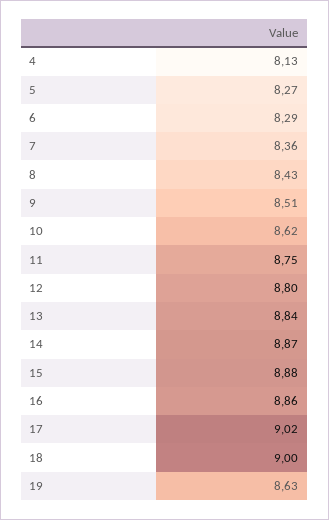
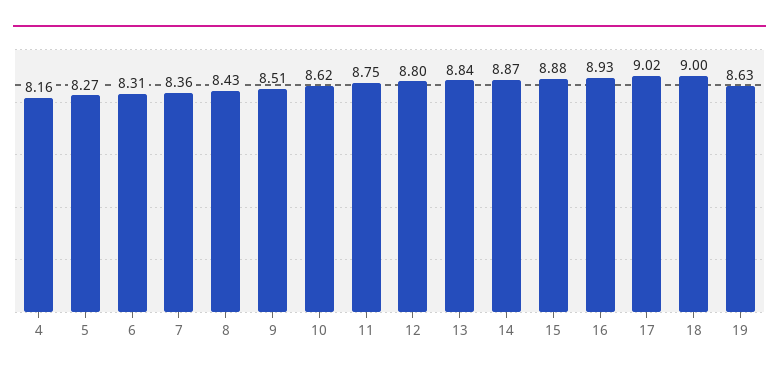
4: 8.13 -> 8.16
6: 8.29 -> 8.31
16: 8.86 -> 8.93

